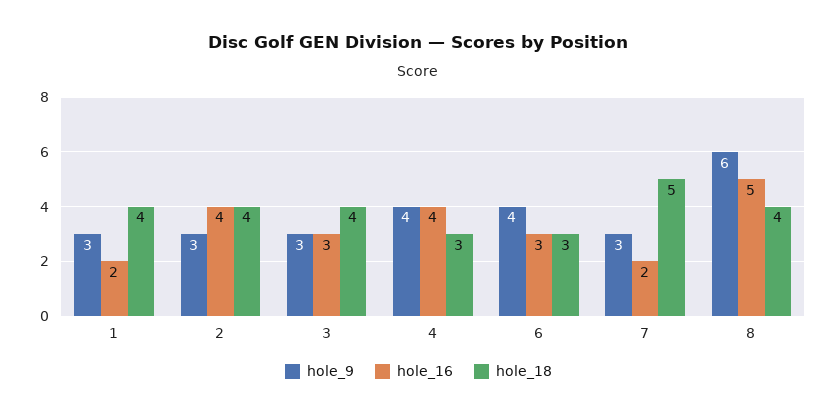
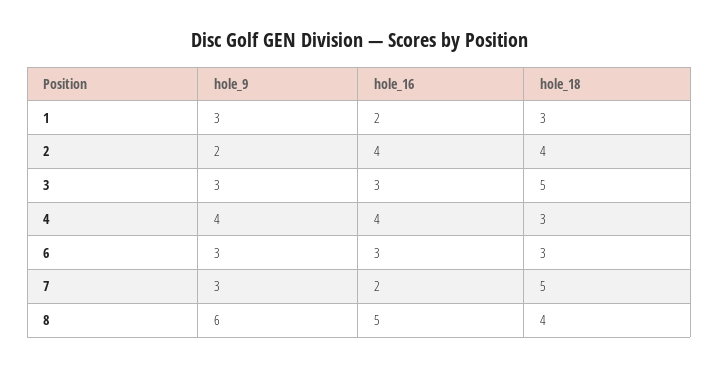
hole_18, 1: 4 -> 3
hole_9, 2: 3 -> 2
hole_18, 3: 4 -> 5
hole_9, 6: 4 -> 3

